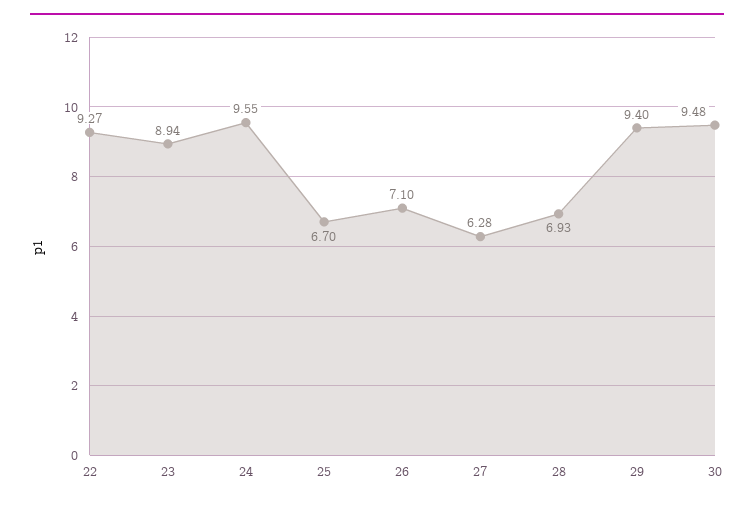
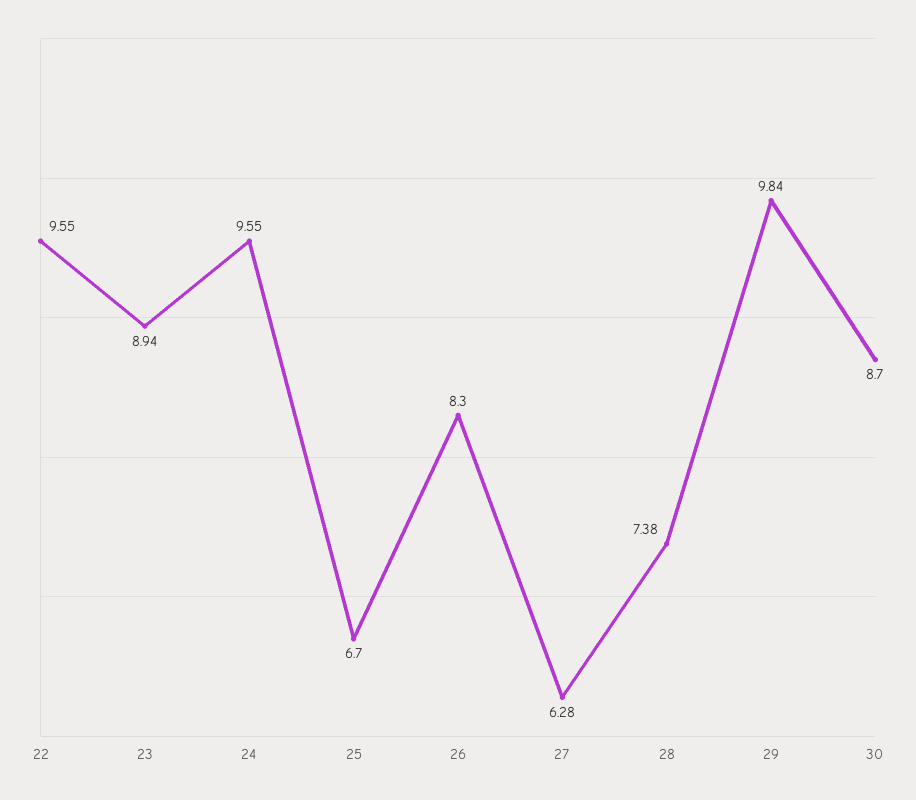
22: 9.27 -> 9.55
26: 7.1 -> 8.3
28: 6.93 -> 7.38
29: 9.4 -> 9.84
30: 9.48 -> 8.7

